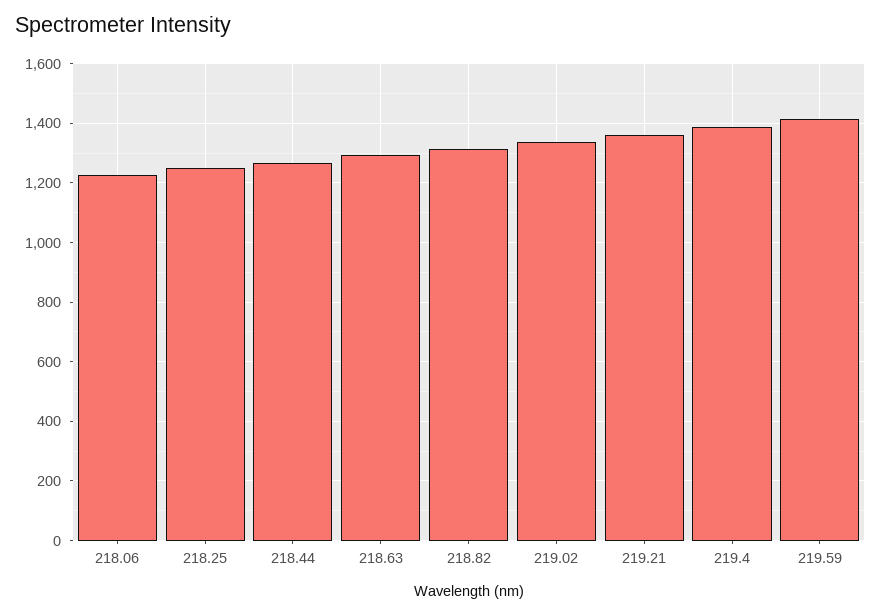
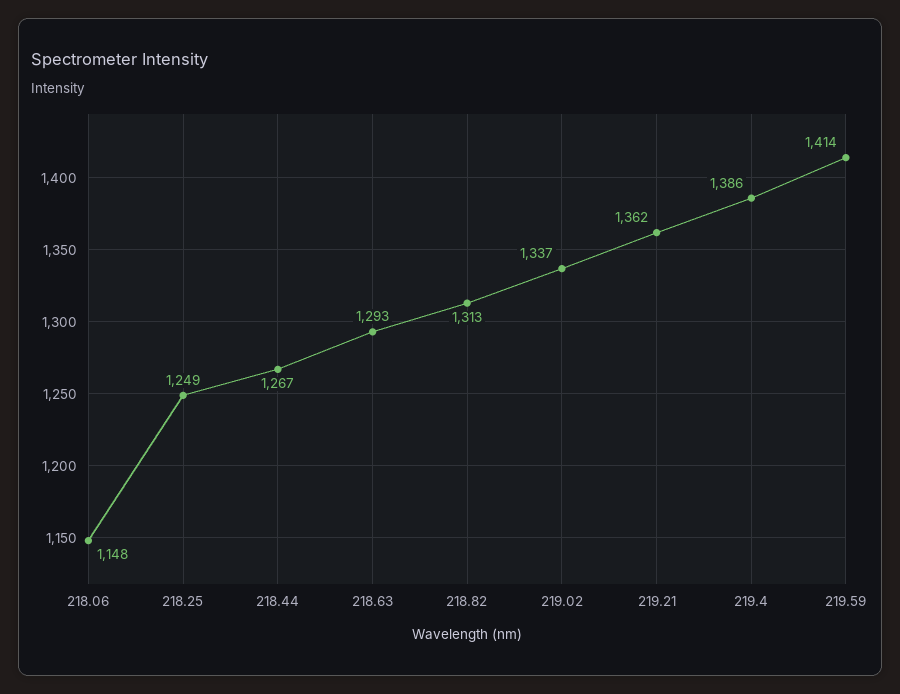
218.06: 1225 -> 1148

